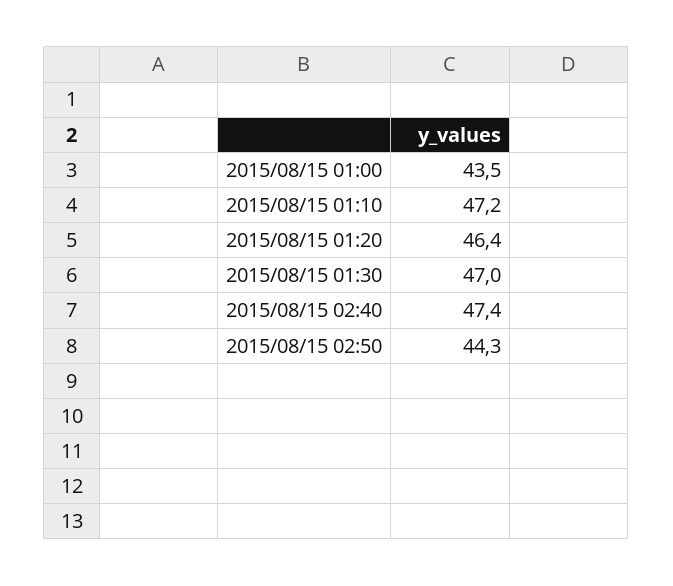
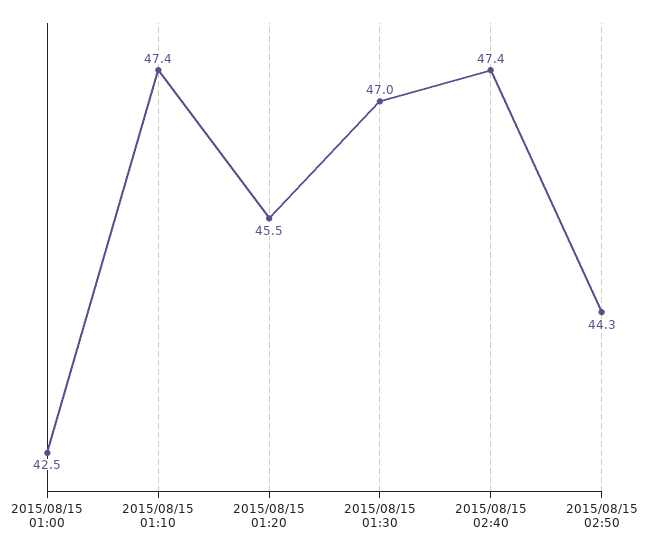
2015/08/15 01:00: 43.5 -> 42.5
2015/08/15 01:10: 47.2 -> 47.4
2015/08/15 01:20: 46.4 -> 45.5

